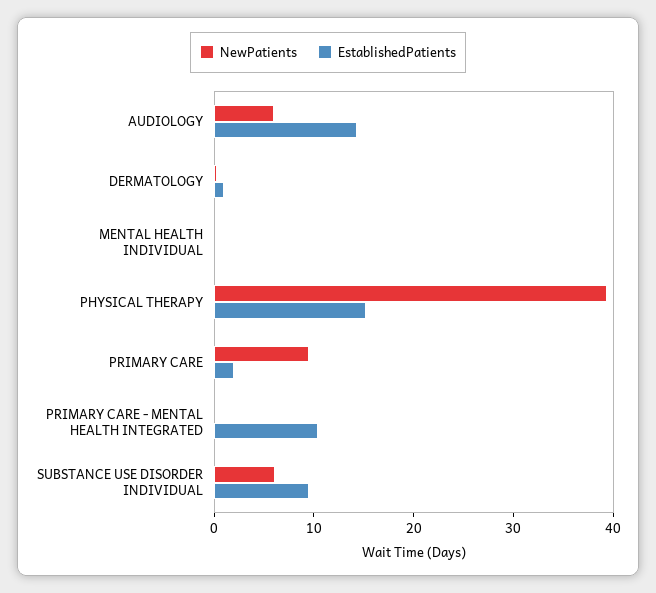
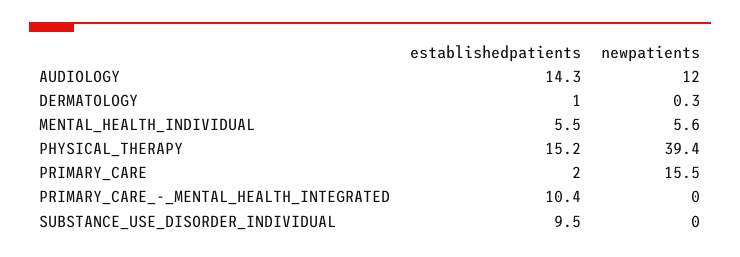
NewPatients, AUDIOLOGY: 6 -> 12
NewPatients, MENTAL HEALTH INDIVIDUAL: 0 -> 5.6
EstablishedPatients, MENTAL HEALTH INDIVIDUAL: 0 -> 5.5
NewPatients, PRIMARY CARE: 10 -> 15.5
NewPatients, SUBSTANCE USE DISORDER INDIVIDUAL: 6 -> 0

